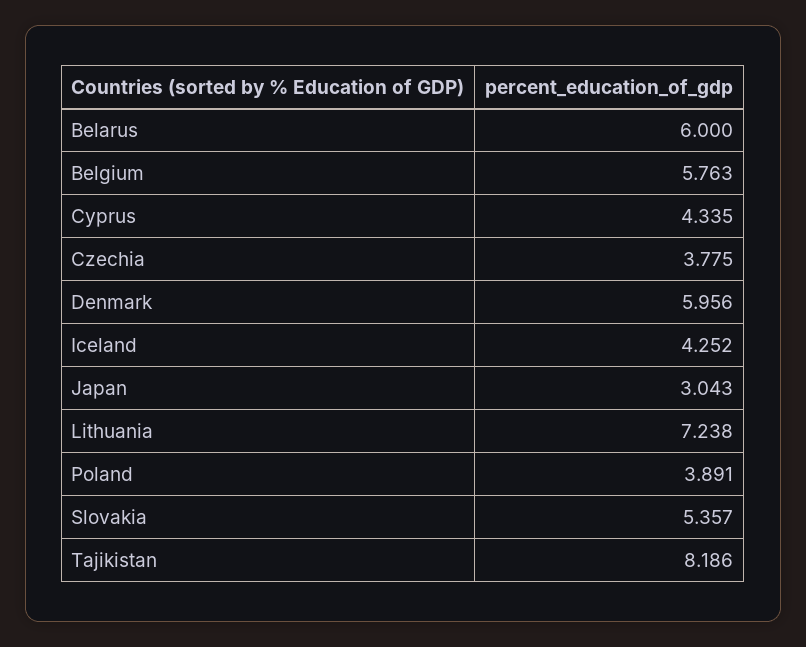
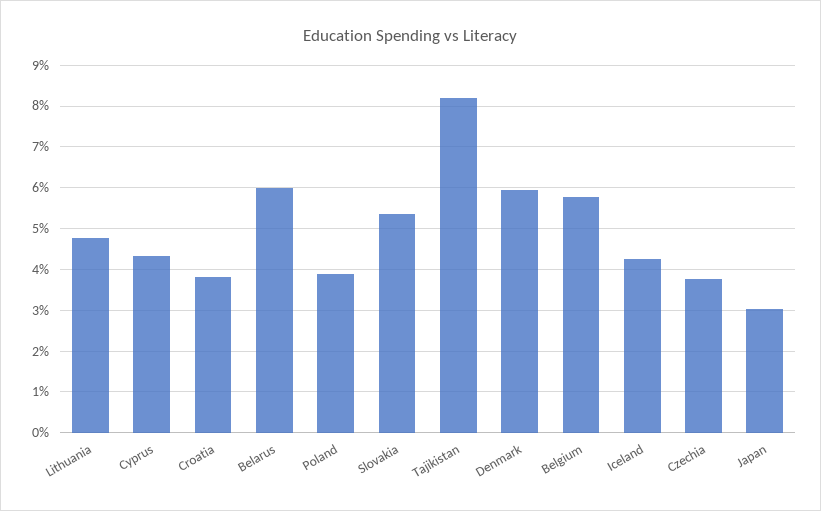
Lithuania: 7.238 -> 4.8
Croatia: none -> 3.8

